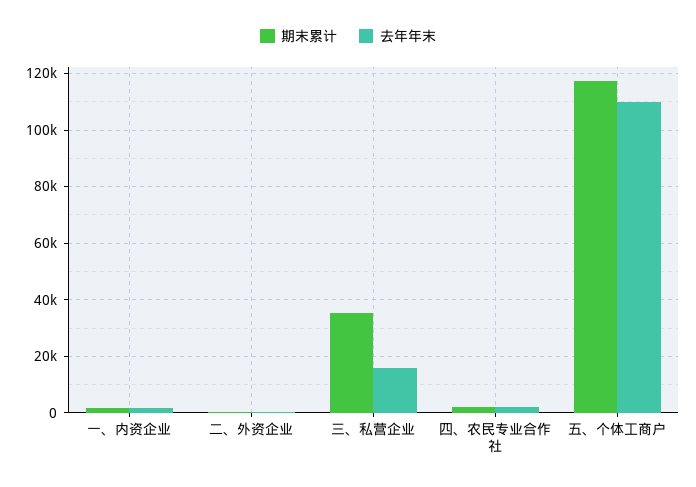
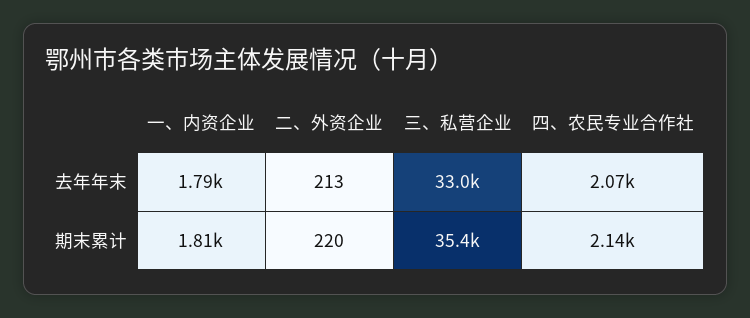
去年年末, 三、私营企业: 15000 -> 33000
期末累计, 五、个体工商户: 117500 -> none
去年年末, 五、个体工商户: 110000 -> none

